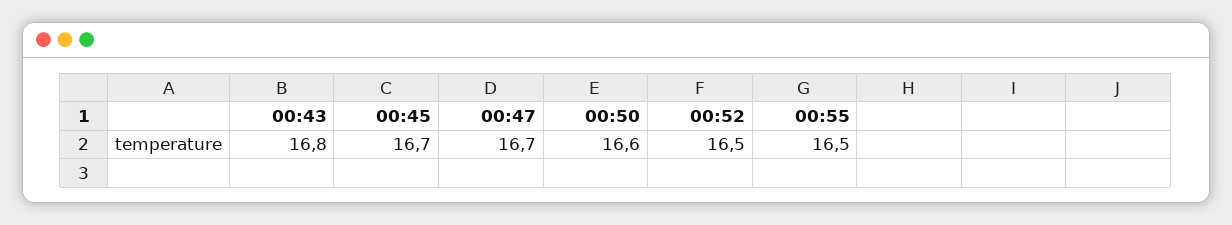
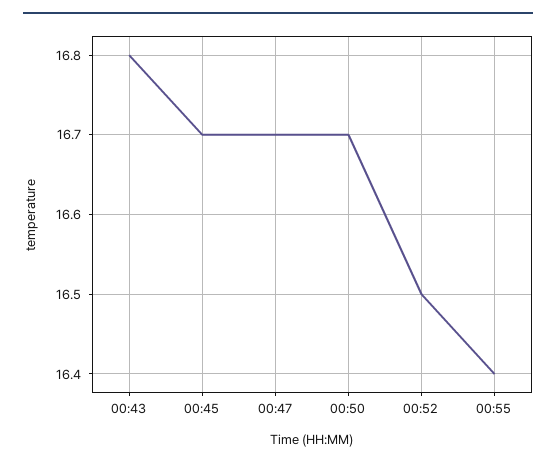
00:50: 16.6 -> 16.7
00:55: 16.5 -> 16.4

